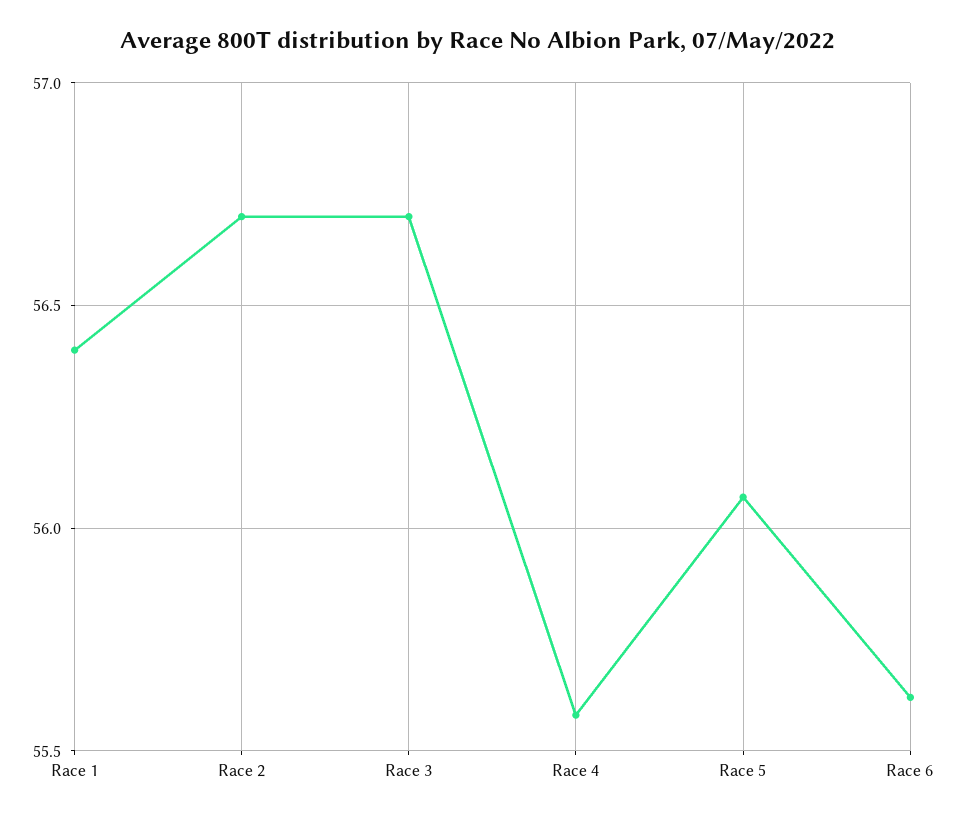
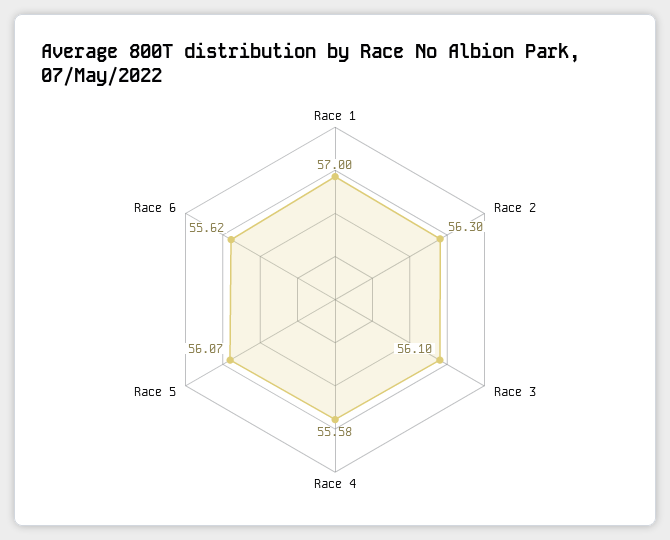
Race 1: 56.4 -> 57
Race 2: 56.7 -> 56.3
Race 3: 56.7 -> 56.1

